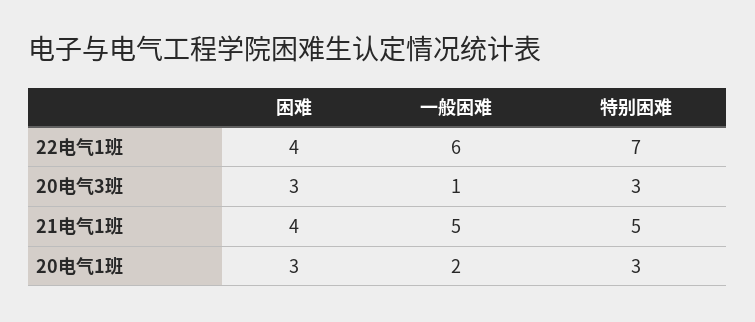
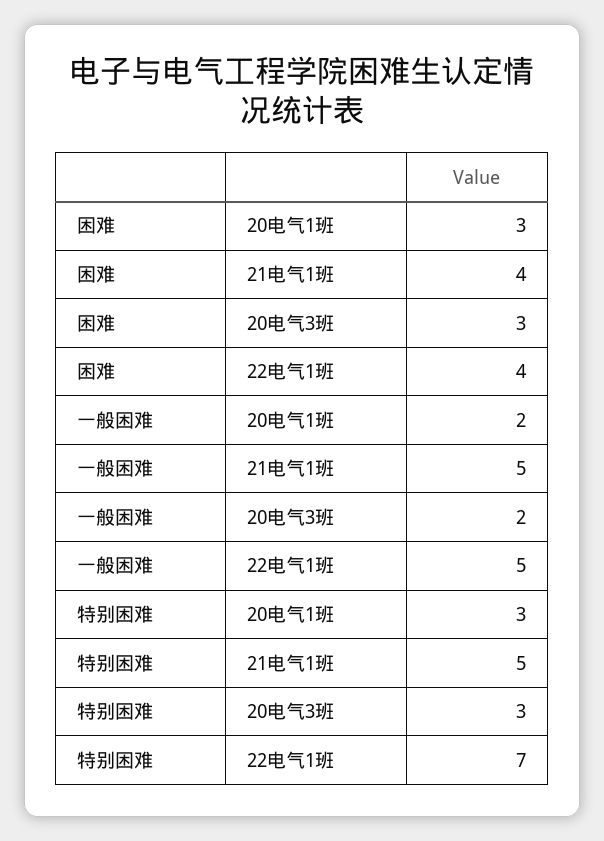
一般困难, 22电气1班: 6 -> 5
一般困难, 20电气3班: 1 -> 2

